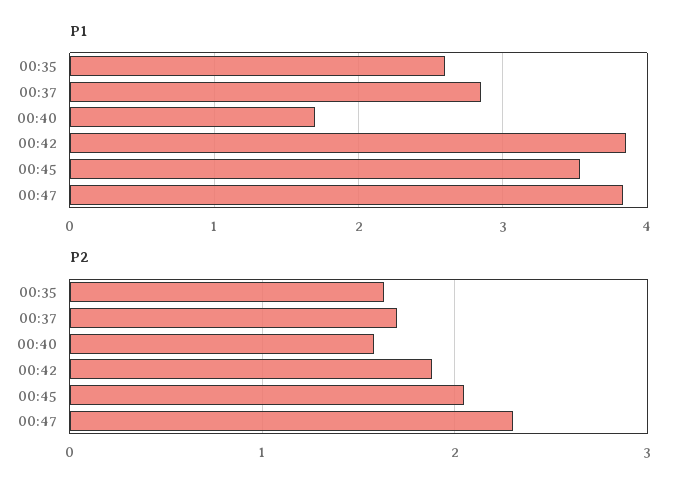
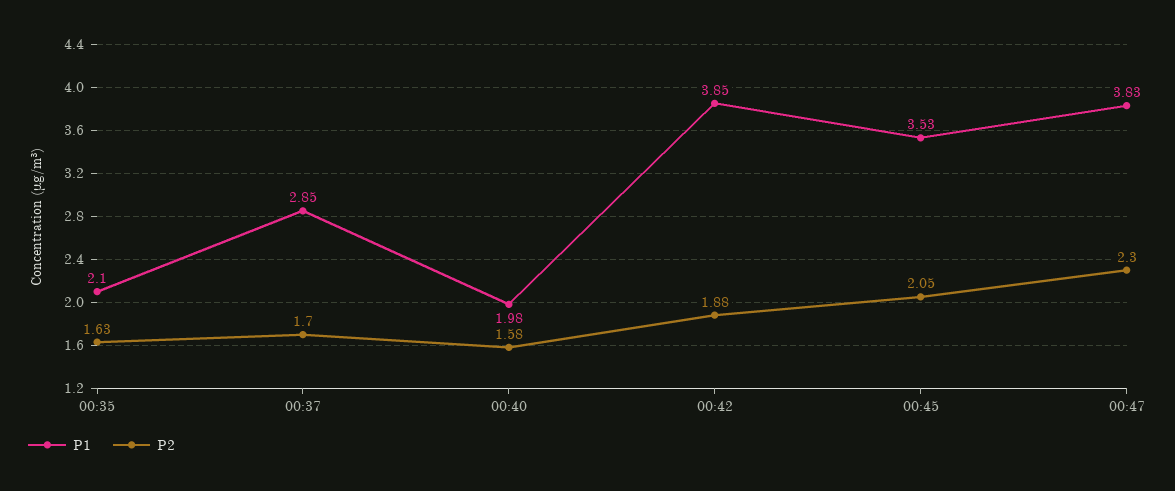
P1, 00:35: 2.6 -> 2.1
P1, 00:40: 1.7 -> 1.98

